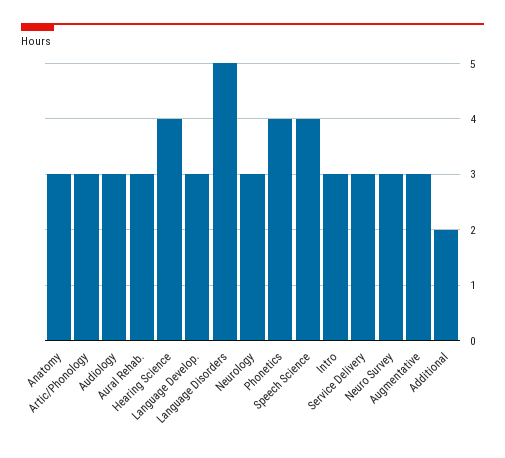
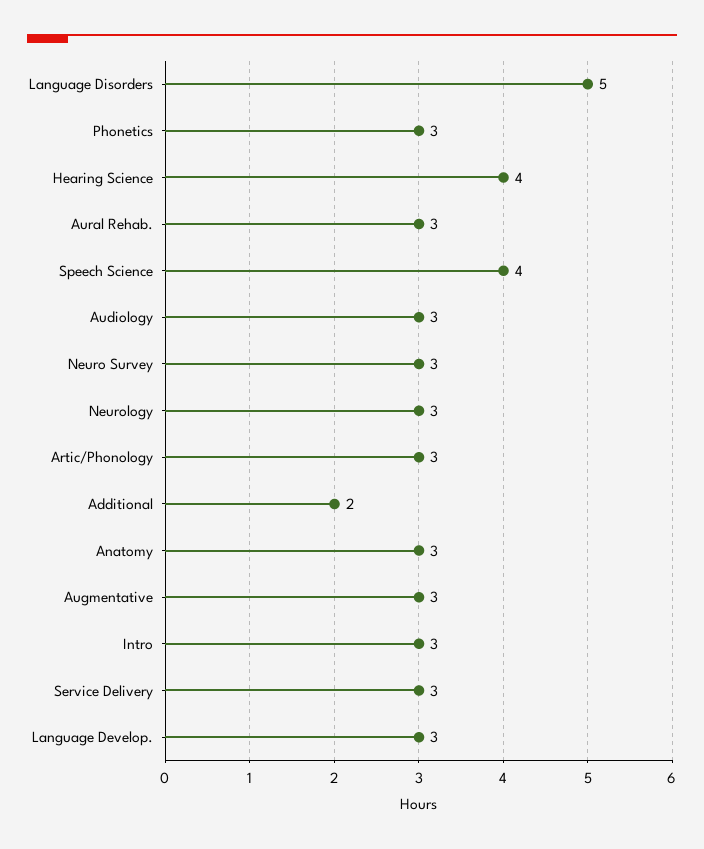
Phonetics: 4 -> 3

